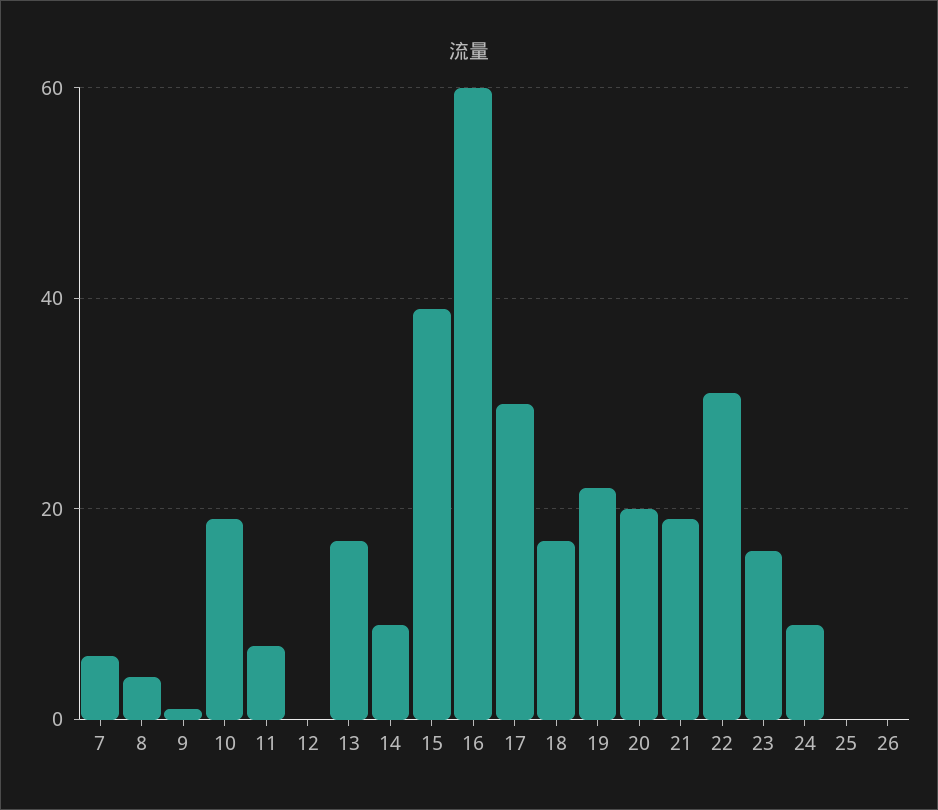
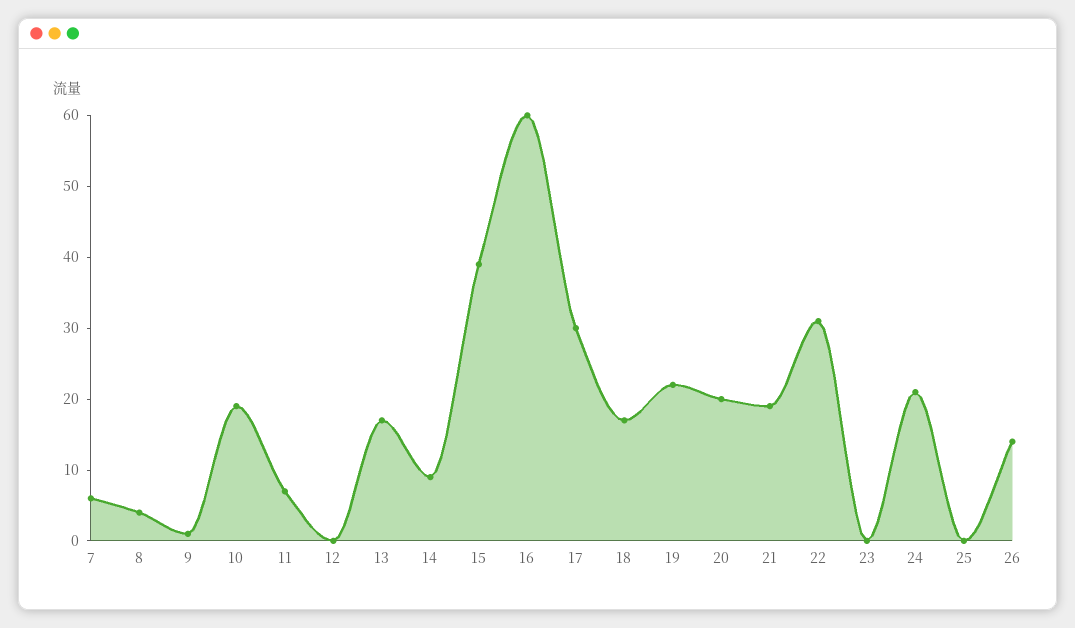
23: 15 -> 0
24: 10 -> 20
26: 0 -> 15

